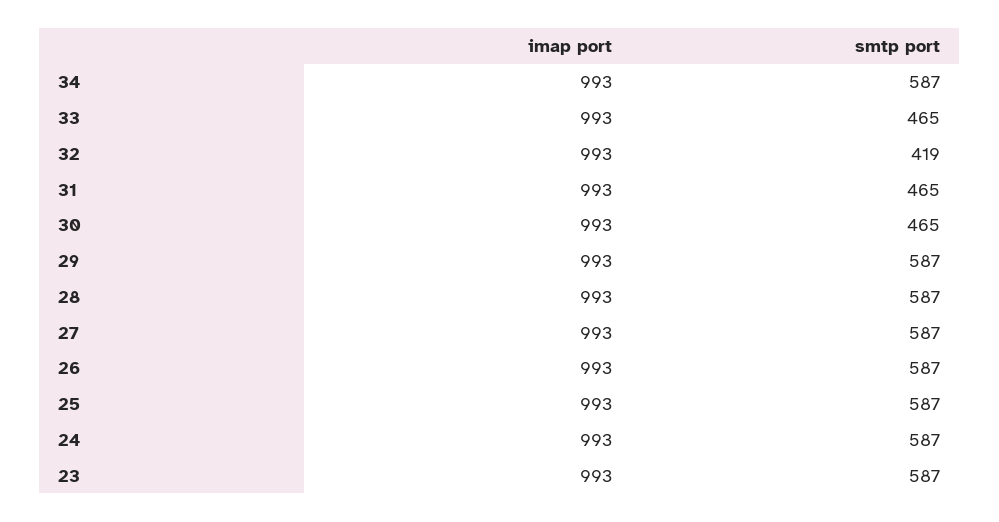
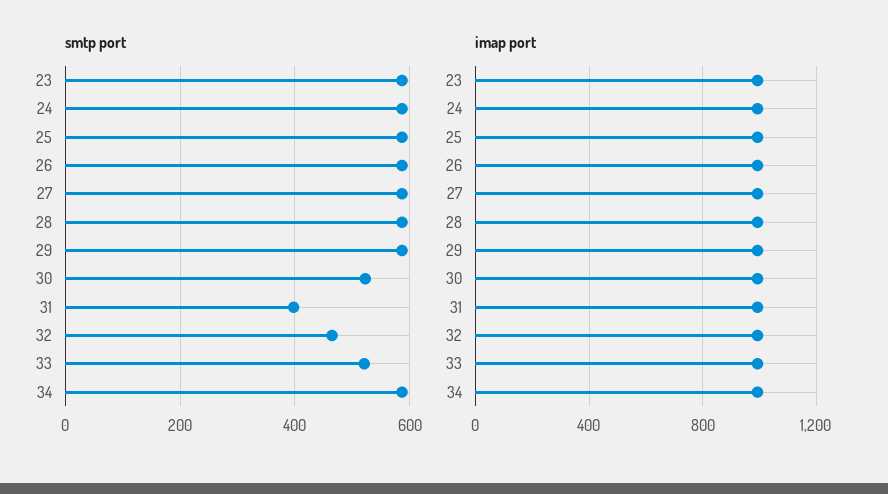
smtp port, 33: 465 -> 520
smtp port, 32: 419 -> 460
smtp port, 31: 465 -> 400
smtp port, 30: 465 -> 520

